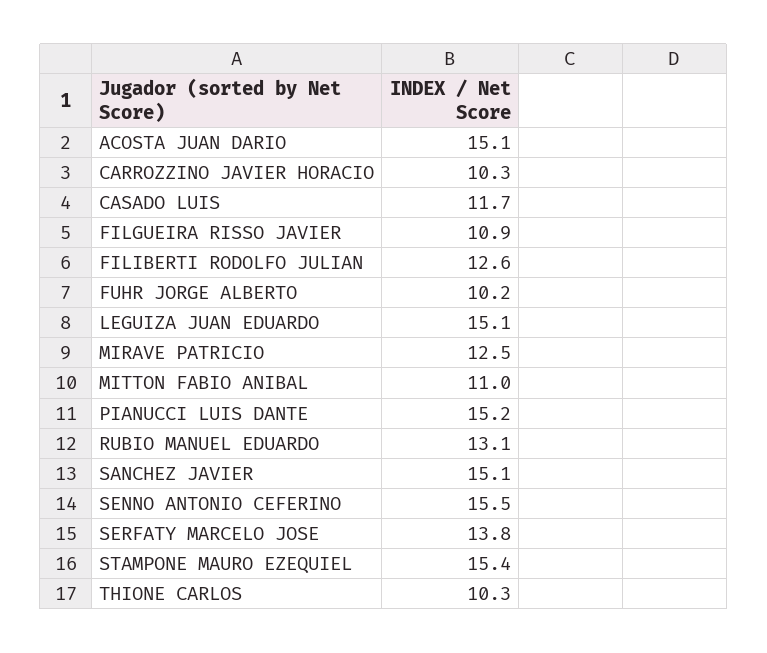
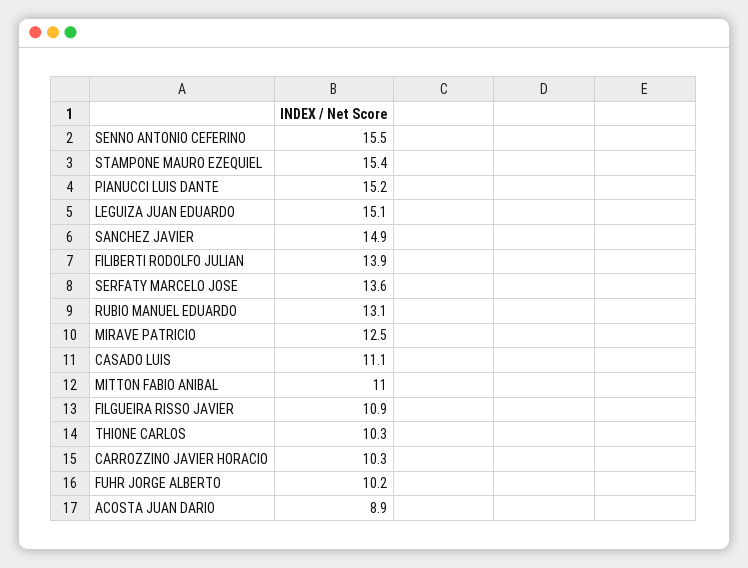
ACOSTA JUAN DARIO: 15.1 -> 8.9
CASADO LUIS: 11.7 -> 11.1
FILIBERTI RODOLFO JULIAN: 12.6 -> 13.9
SANCHEZ JAVIER: 15.1 -> 14.9
SERFATY MARCELO JOSE: 13.8 -> 13.6

